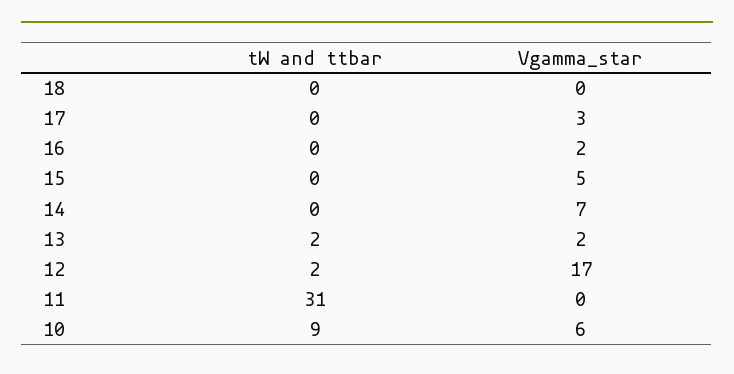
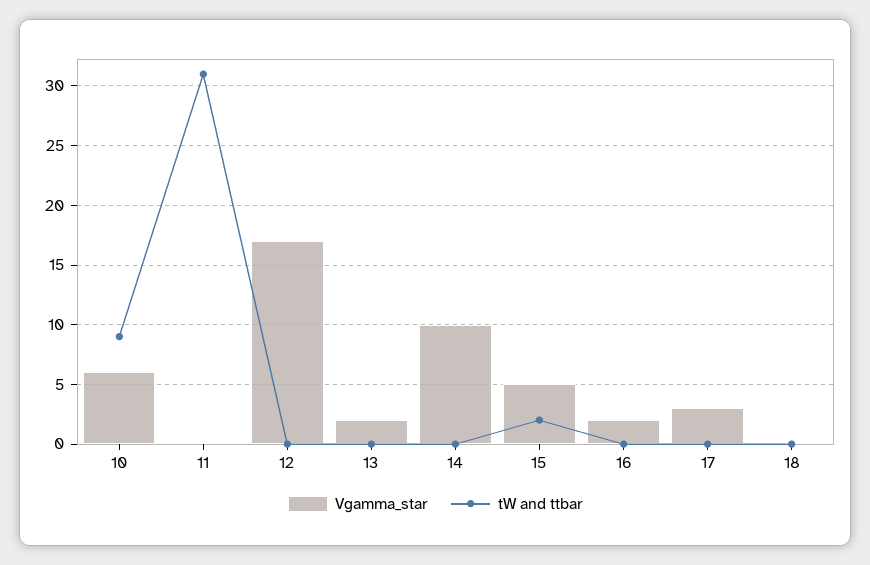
tW and ttbar, 15: 0 -> 2
Vgamma_star, 14: 7 -> 10
tW and ttbar, 13: 2 -> 0
tW and ttbar, 12: 2 -> 0

